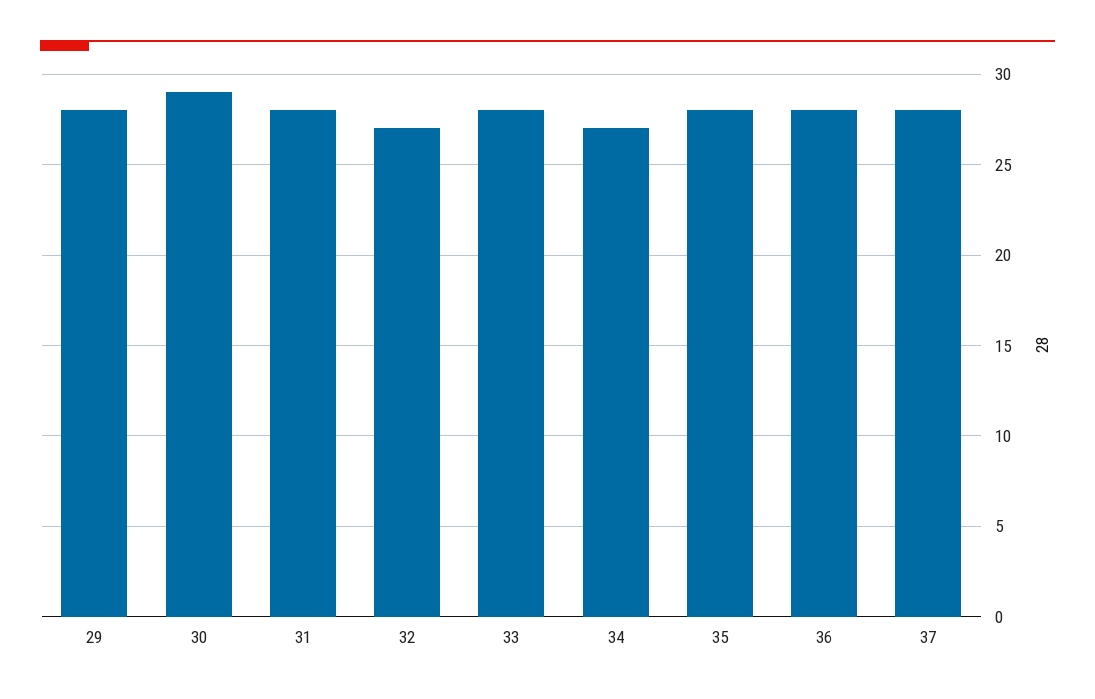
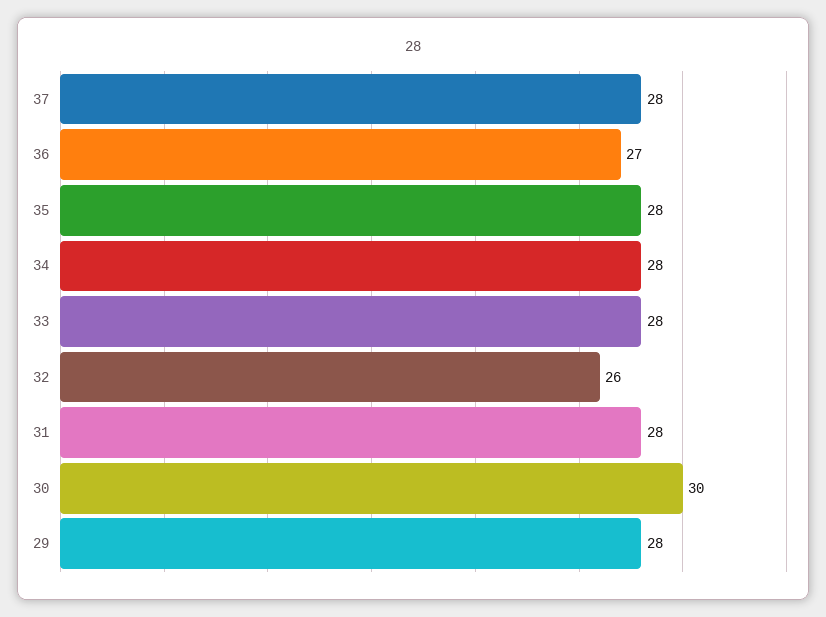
30: 29 -> 30
32: 27 -> 26
34: 27 -> 28
36: 28 -> 27

